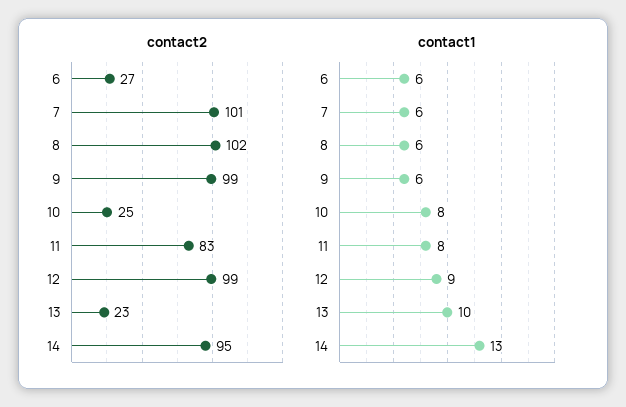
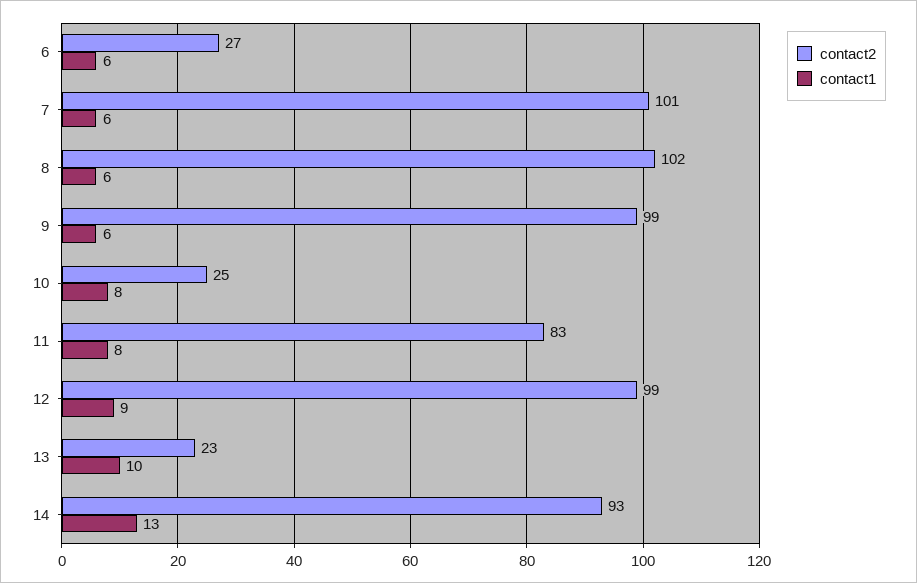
contact2, 14: 95 -> 93

